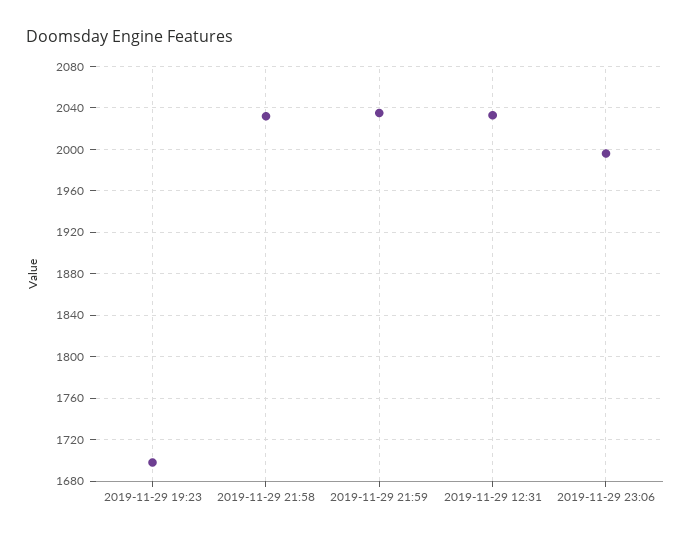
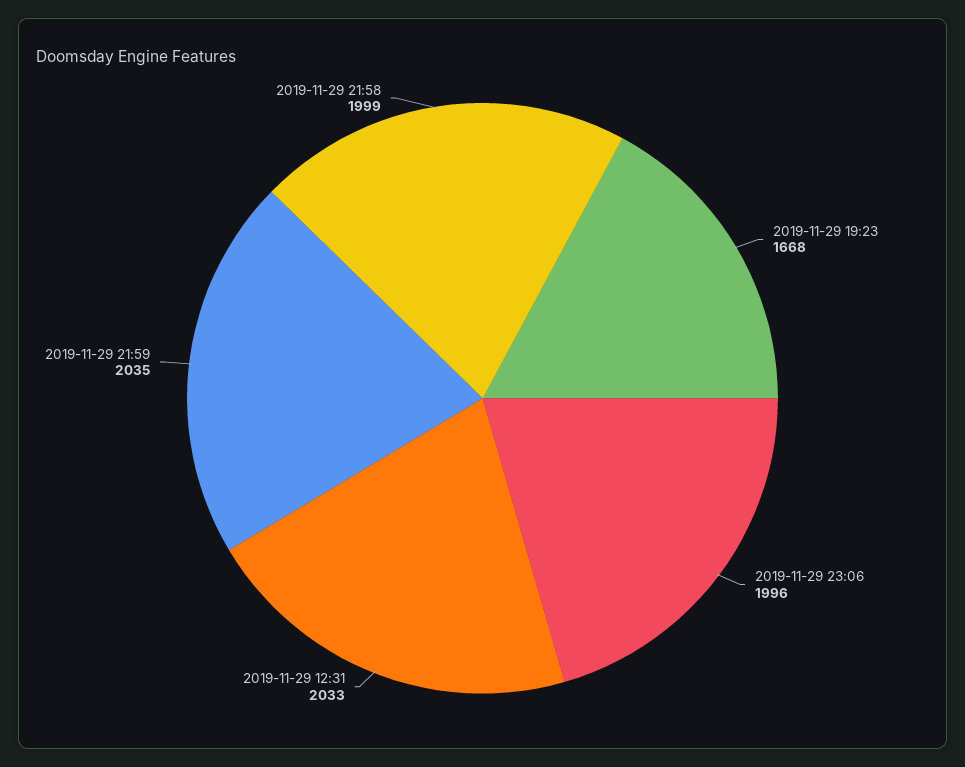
2019-11-29 19:23: 1700 -> 1668
2019-11-29 21:58: 2030 -> 1999

